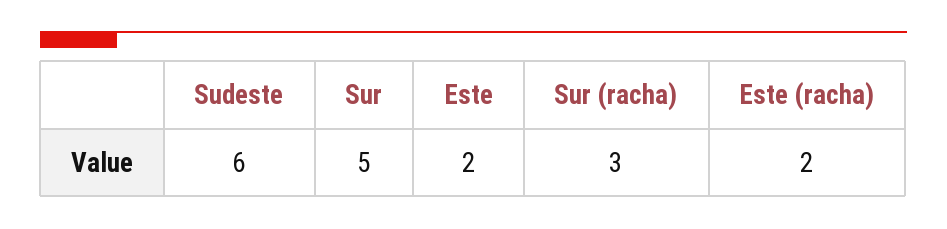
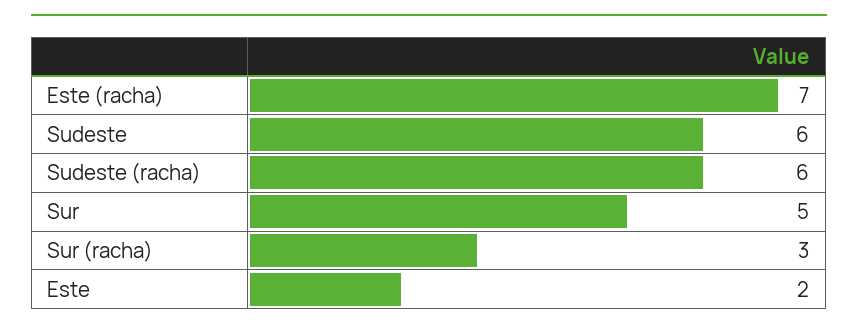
Este (racha): 2 -> 7
Sudeste (racha): none -> 6

